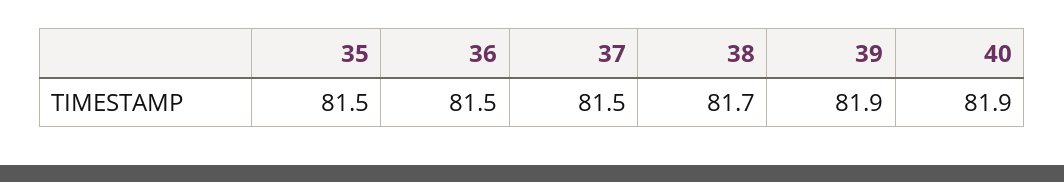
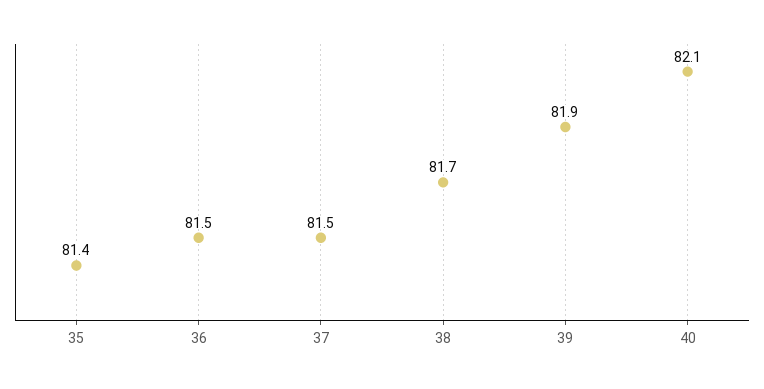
35: 81.5 -> 81.4
40: 81.9 -> 82.1

